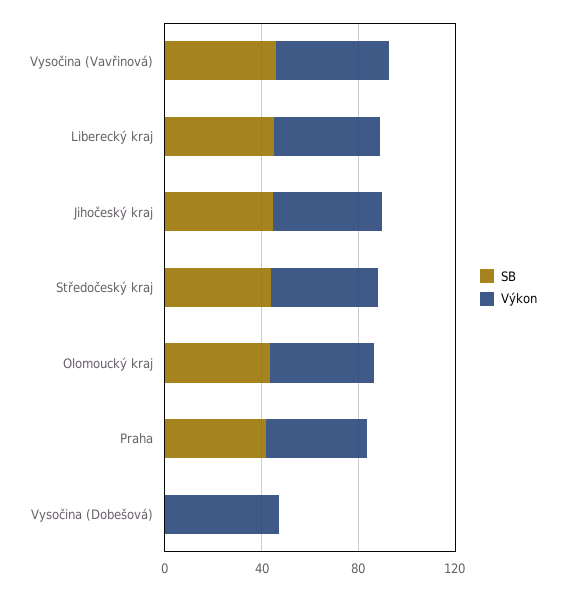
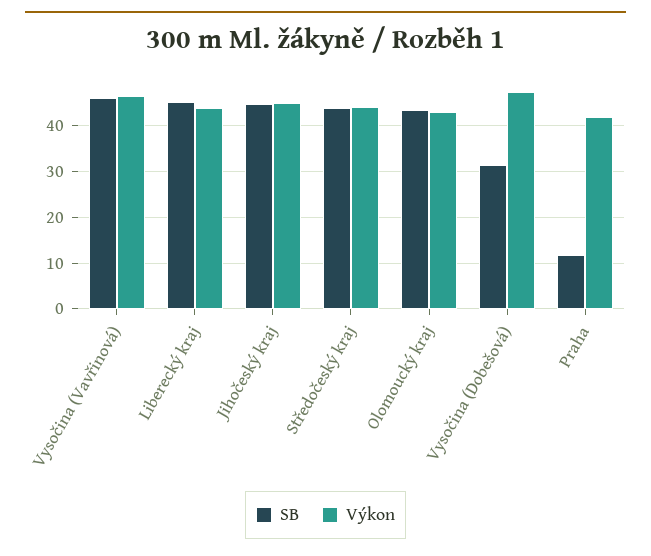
SB, Praha: 40 -> 12
SB, Vysočina (Dobešová): 0 -> 32

